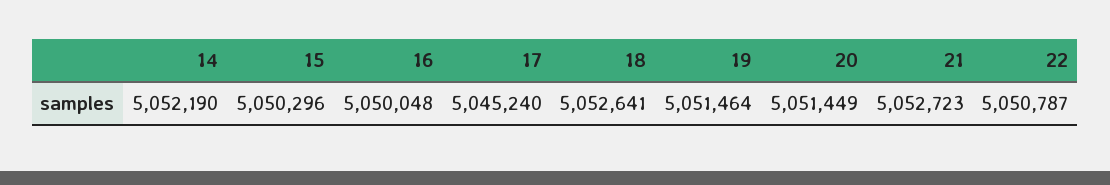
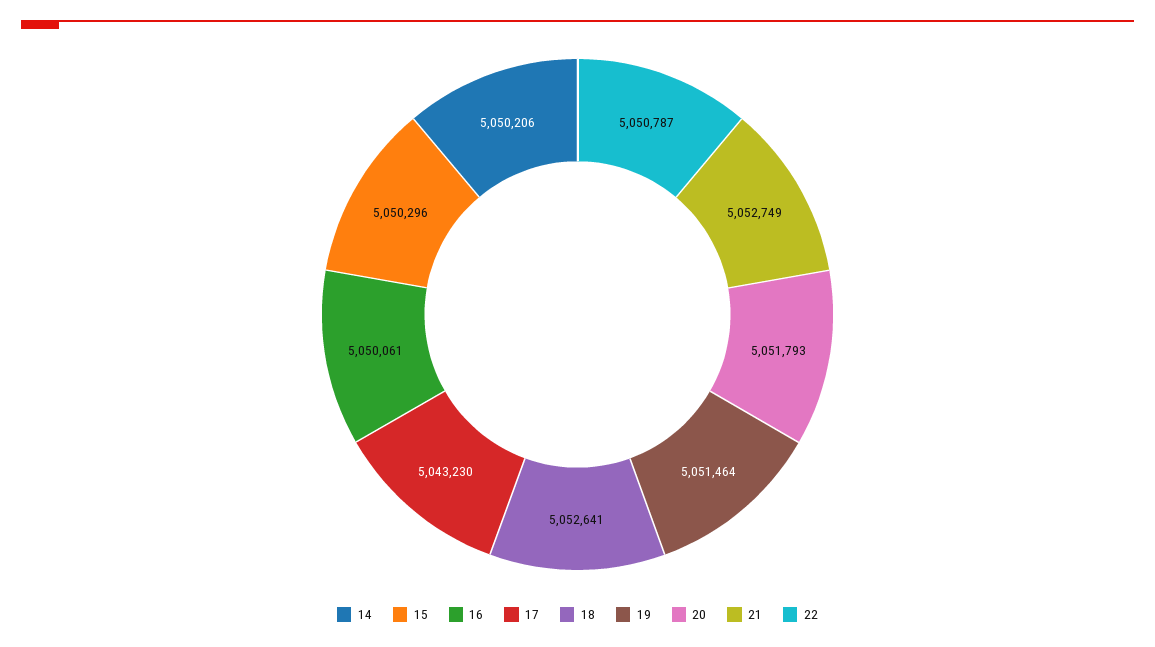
14: 5052190 -> 5050206
16: 5050048 -> 5050061
17: 5045240 -> 5043230
20: 5051449 -> 5051793
21: 5052723 -> 5052749

